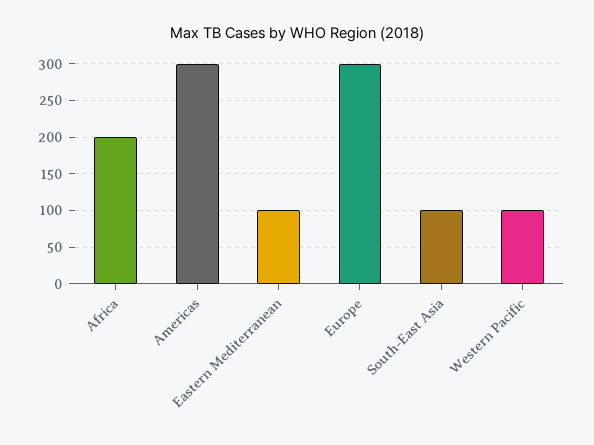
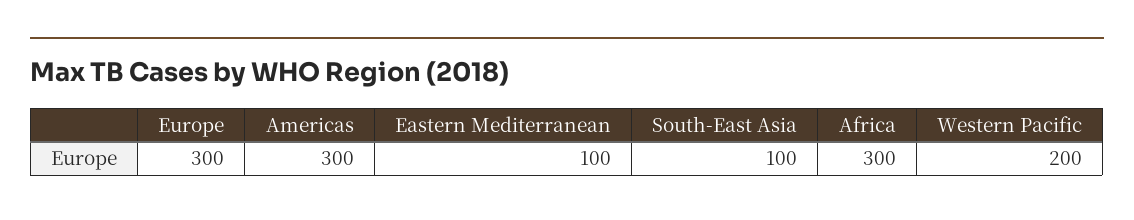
Africa: 200 -> 300
Western Pacific: 100 -> 200

